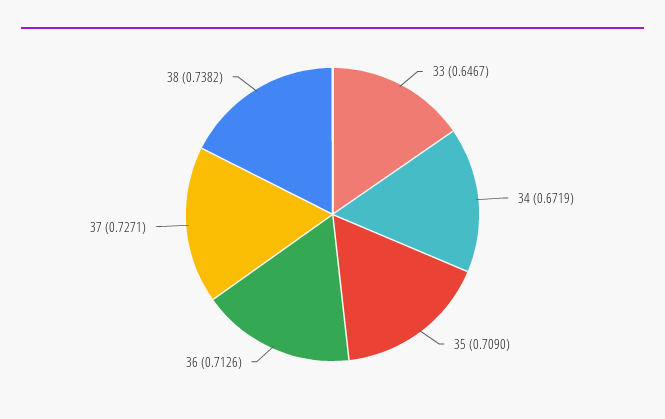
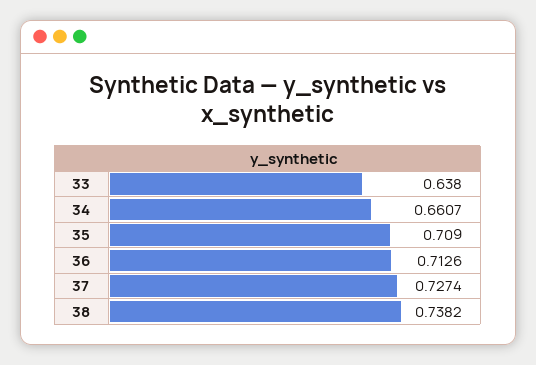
33: 0.6467 -> 0.638
34: 0.6719 -> 0.6607
37: 0.7271 -> 0.7274

